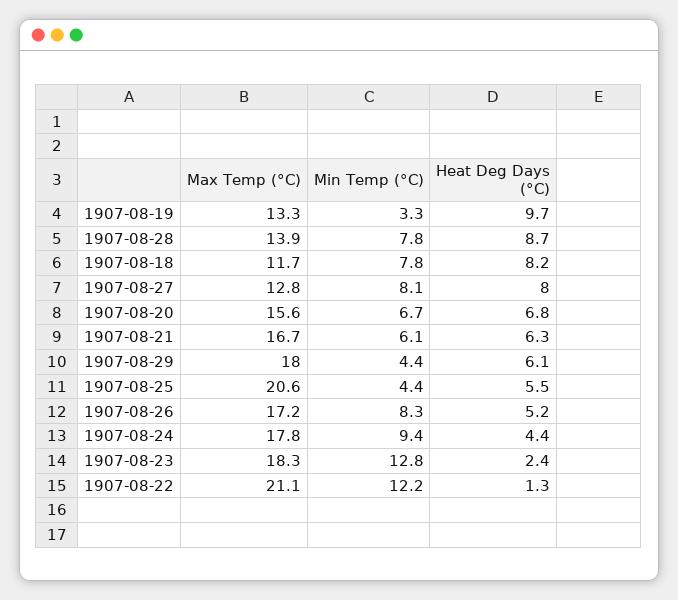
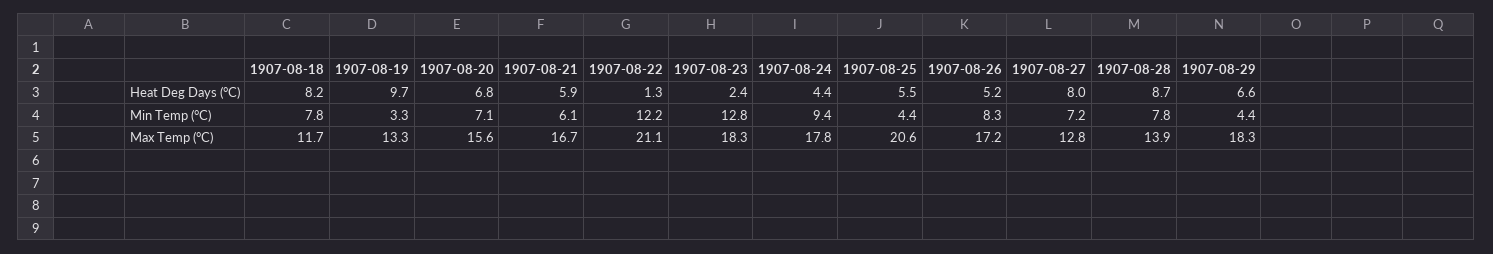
Min Temp (°C), 1907-08-27: 8.1 -> 7.2
Min Temp (°C), 1907-08-20: 6.7 -> 7.1
Heat Deg Days (°C), 1907-08-21: 6.3 -> 5.9
Max Temp (°C), 1907-08-29: 18 -> 18.3
Heat Deg Days (°C), 1907-08-29: 6.1 -> 6.6

